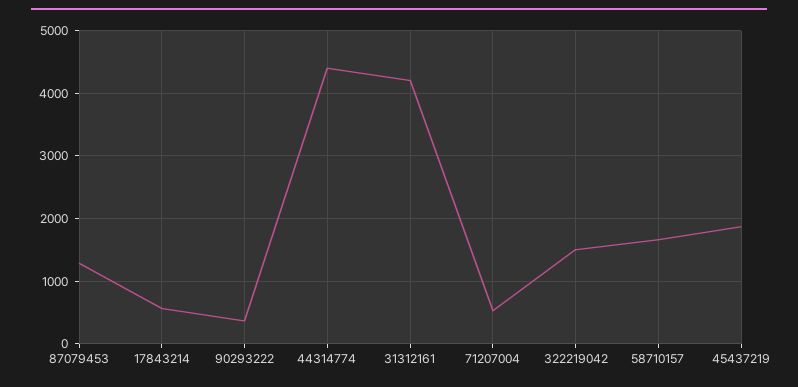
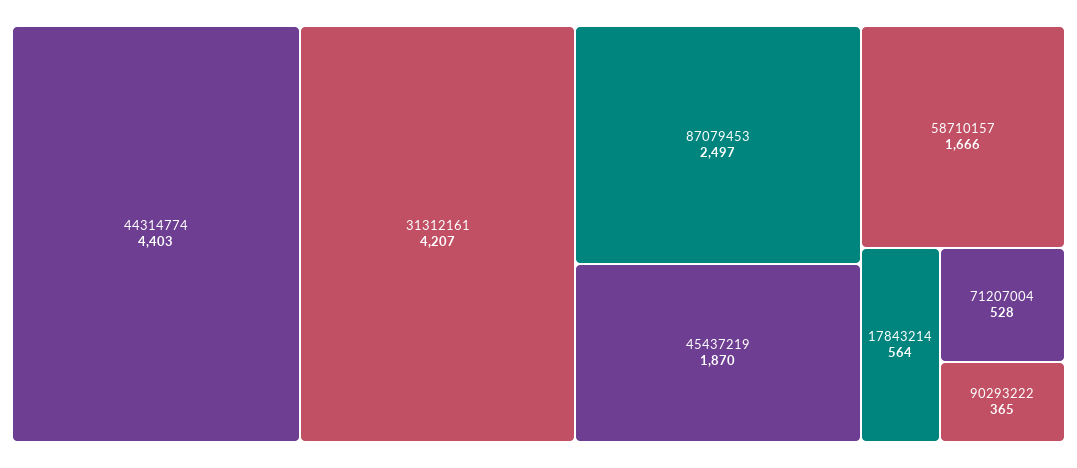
87079453: 1300 -> 2497
322219042: 1500 -> none

